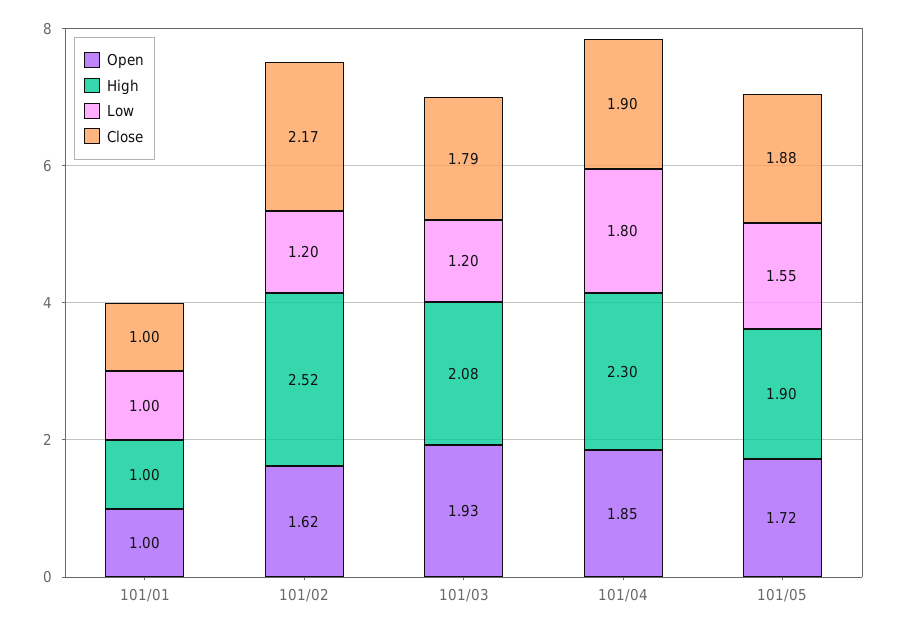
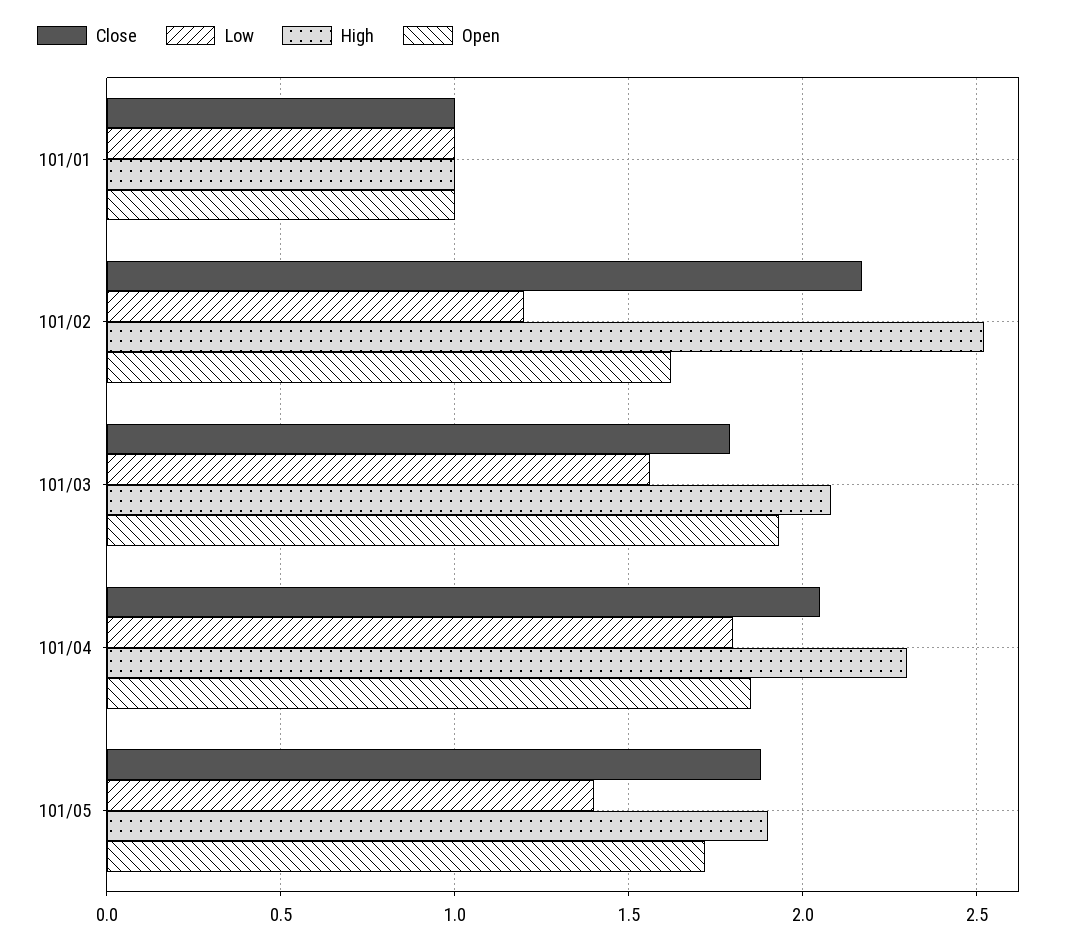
Low, 101/03: 1.2 -> 1.55
Close, 101/04: 1.9 -> 2.05
Low, 101/05: 1.55 -> 1.4

